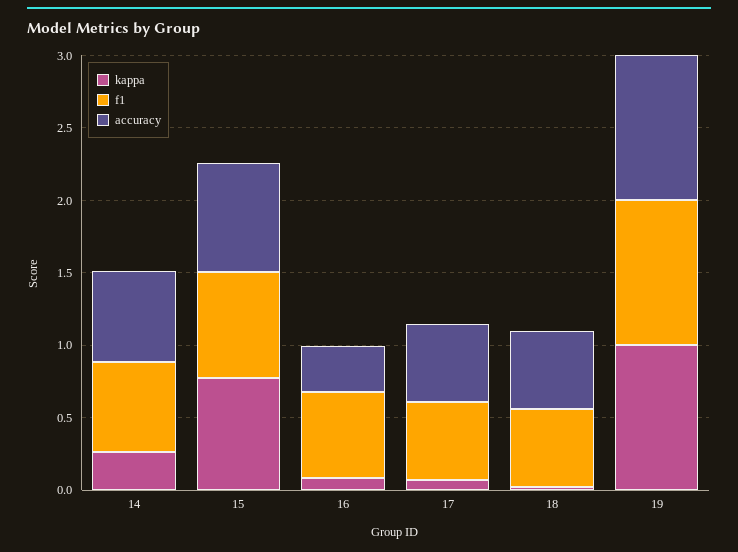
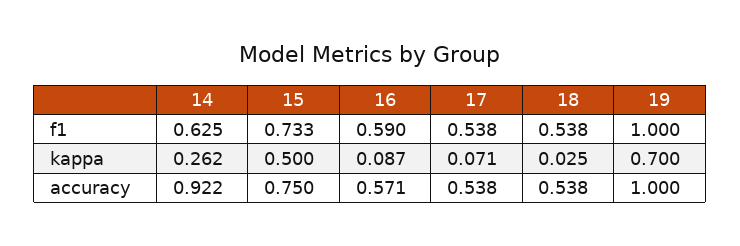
accuracy, 14: 0.6 -> 0.922
kappa, 15: 0.8 -> 0.5
accuracy, 16: 0.3 -> 0.571
kappa, 19: 1 -> 0.7

